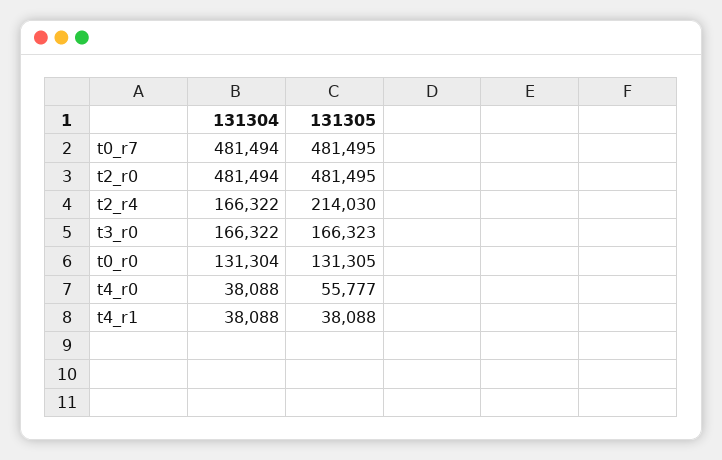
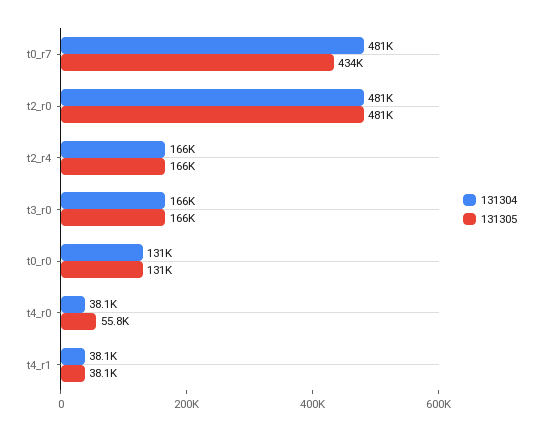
131305, t0_r7: 481495 -> 434000
131305, t2_r4: 214030 -> 166000

